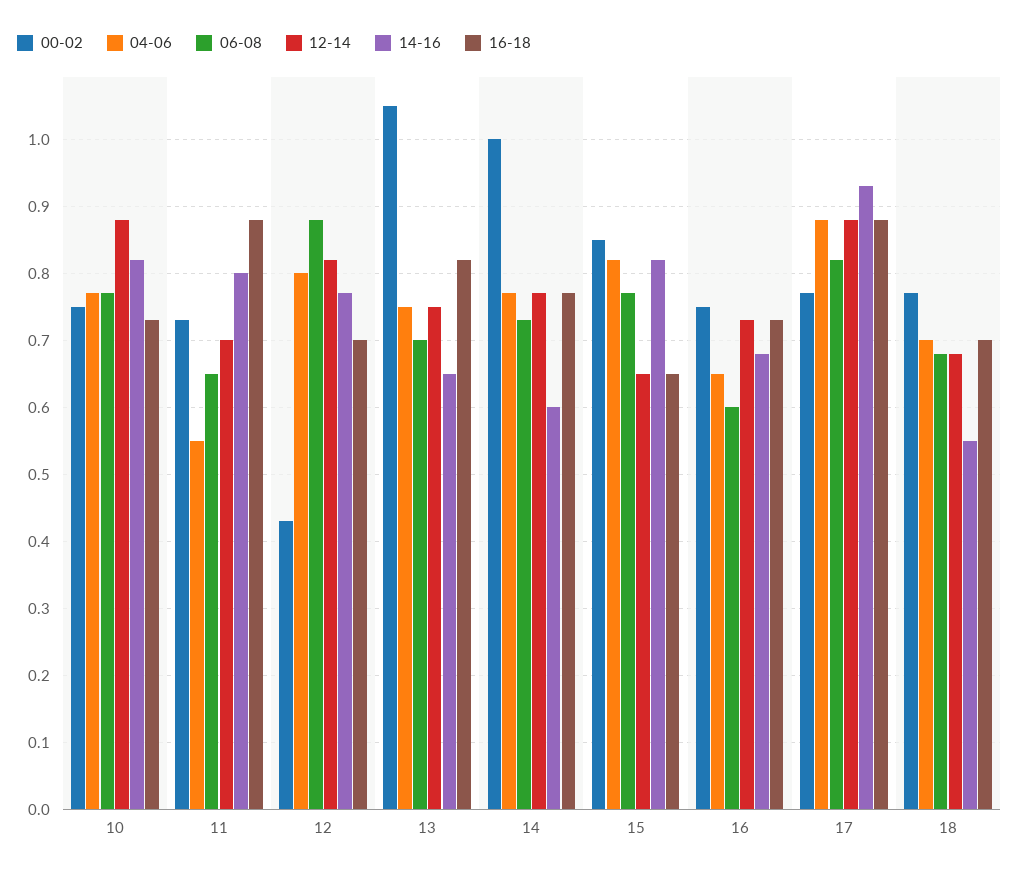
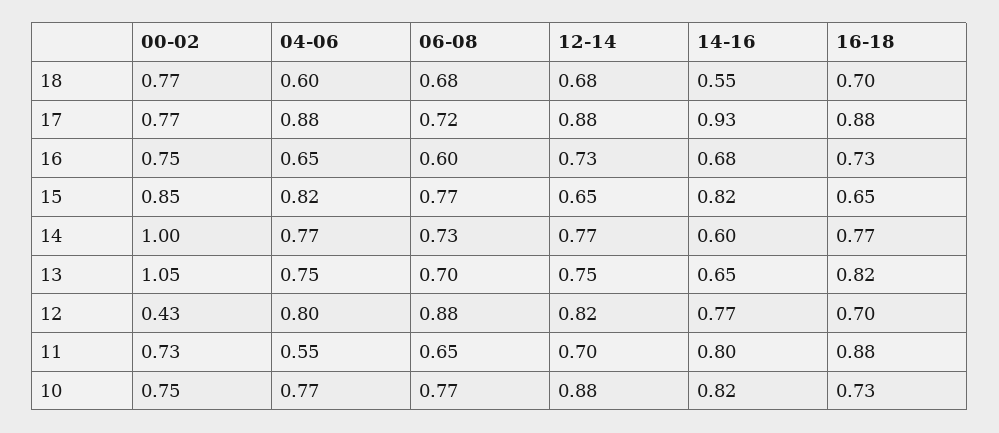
06-08, 17: 0.82 -> 0.72
04-06, 18: 0.7 -> 0.6

